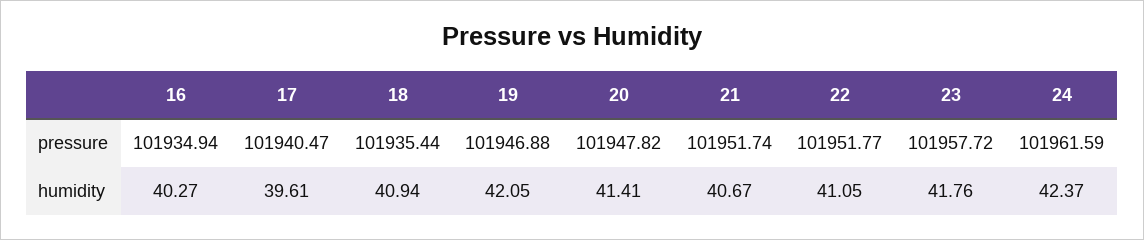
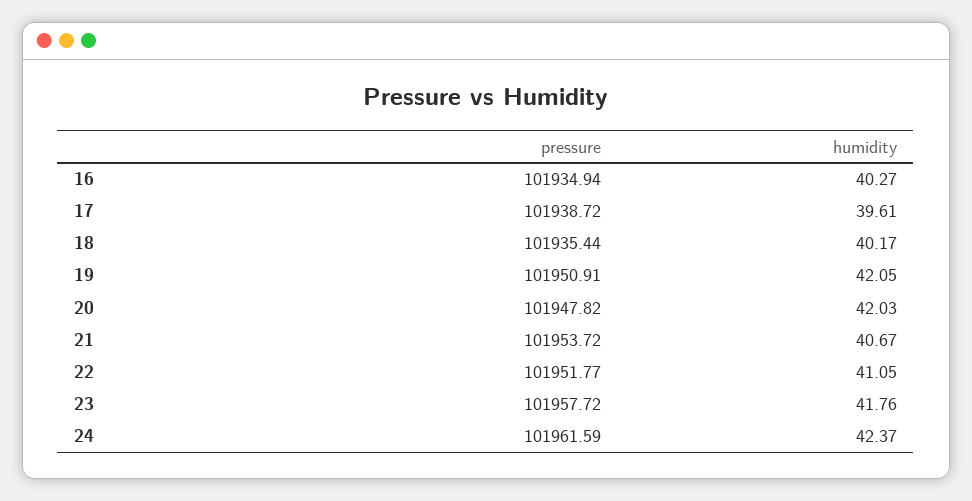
17, pressure: 101940.47 -> 101938.72
19, pressure: 101946.88 -> 101950.91
21, pressure: 101951.74 -> 101953.72
18, humidity: 40.94 -> 40.17
20, humidity: 41.41 -> 42.03

